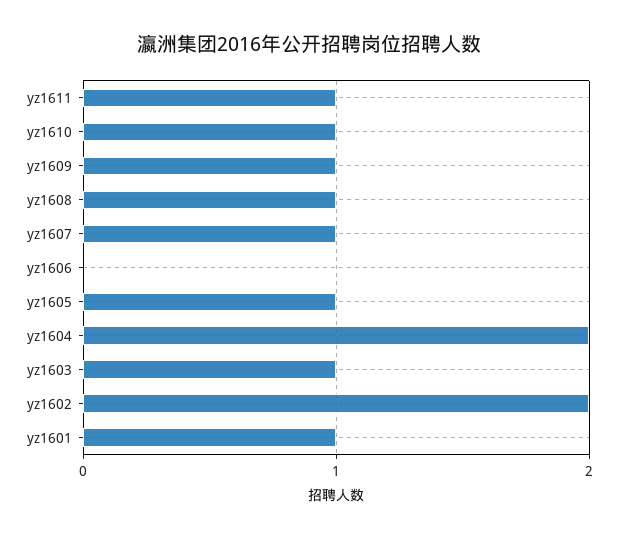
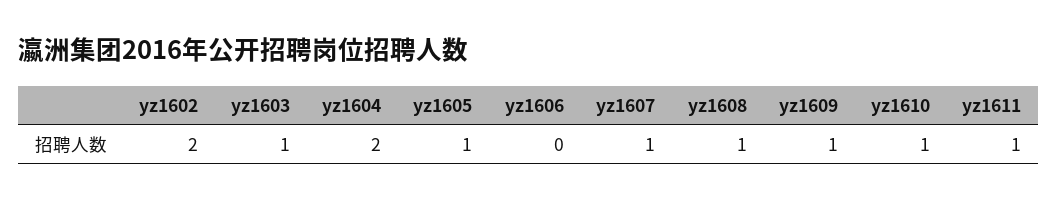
yz1601: 1 -> none

